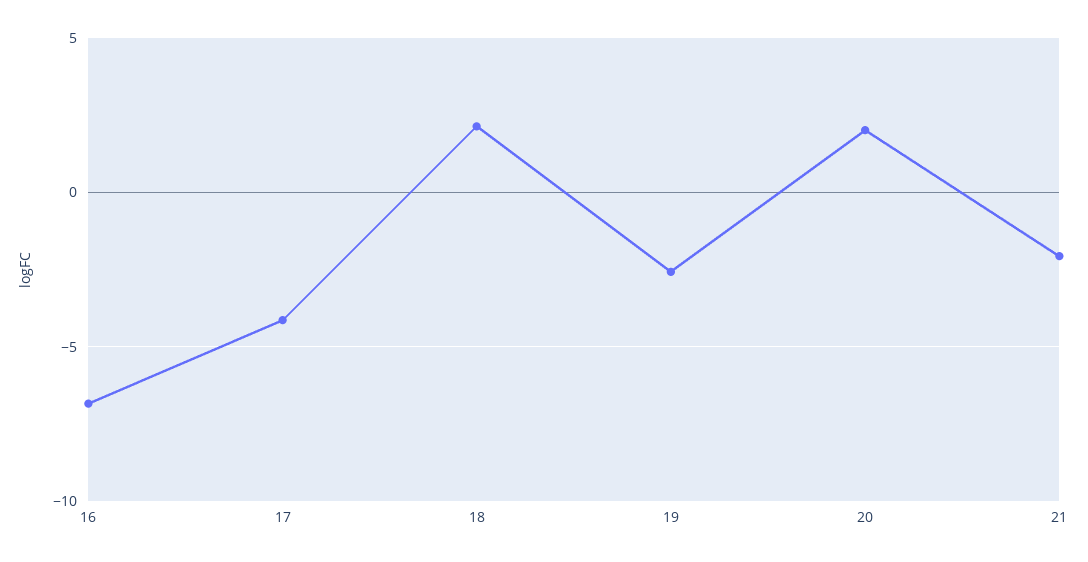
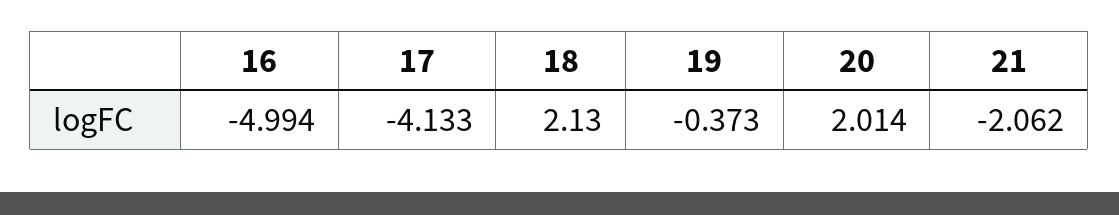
16: -7 -> -4.994
19: -2.5 -> -0.373

